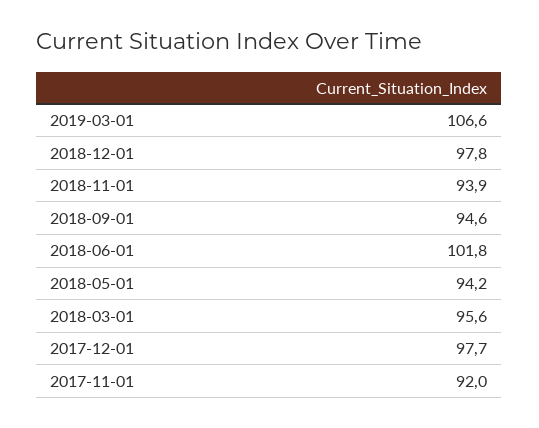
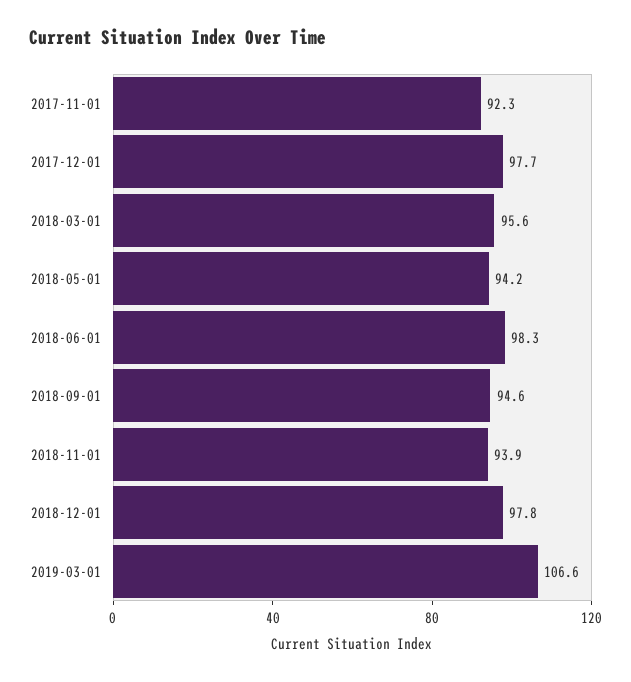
2018-06-01: 101.8 -> 98.3
2017-11-01: 92 -> 92.3

